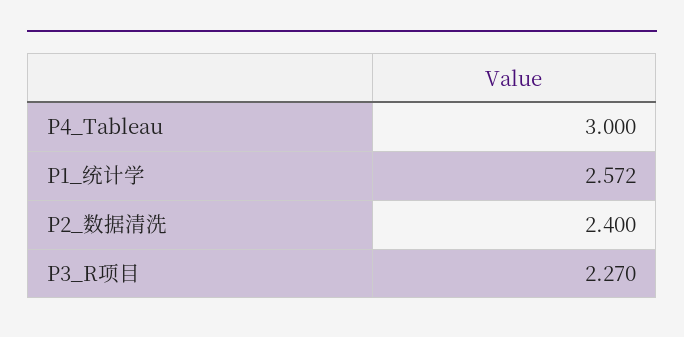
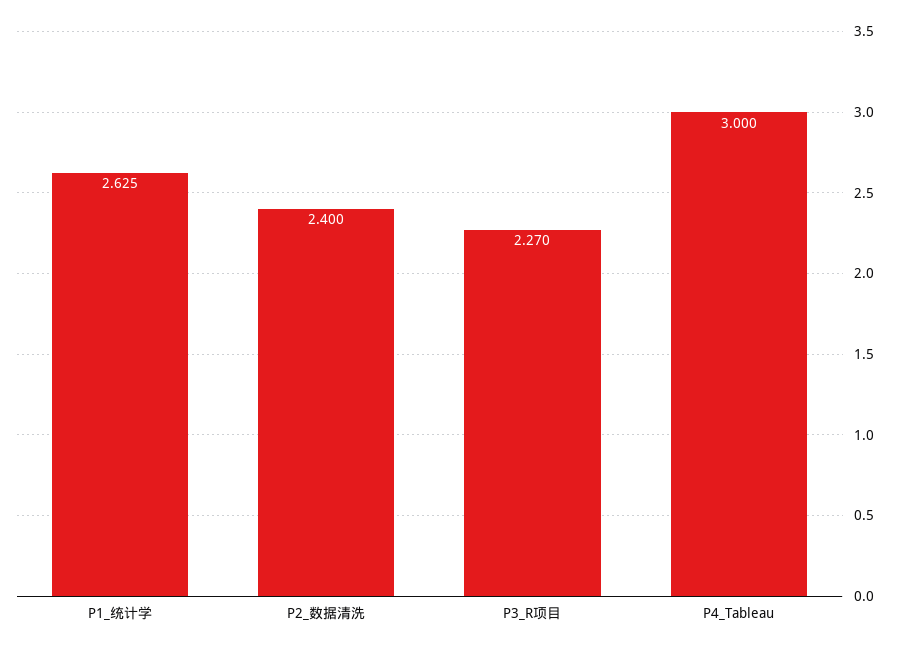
P1_统计学: 2.572 -> 2.625

